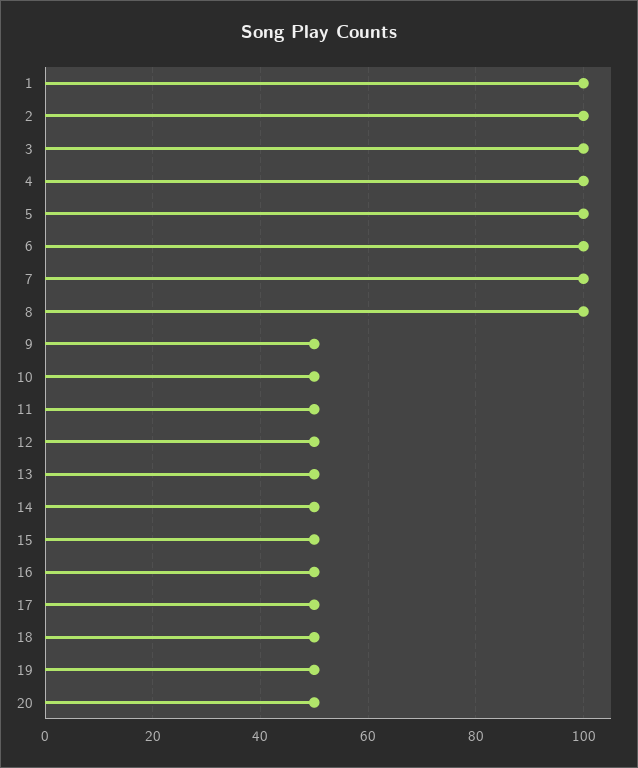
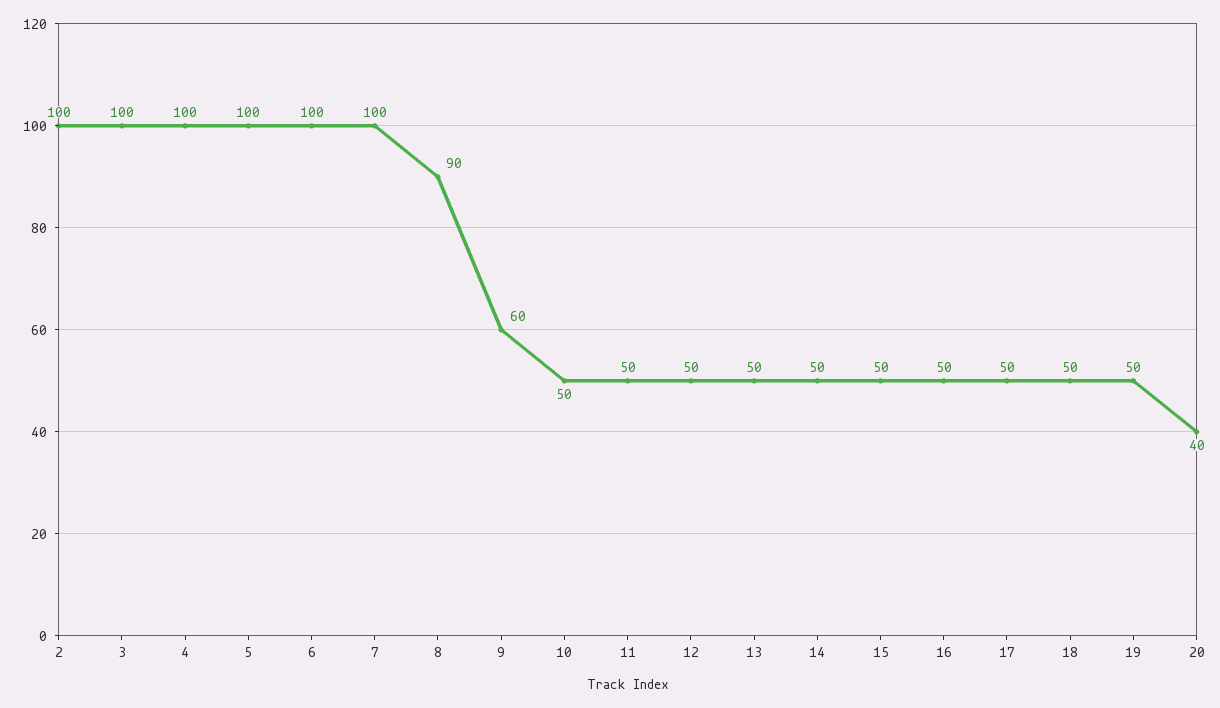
1: 100 -> none
8: 100 -> 90
9: 50 -> 60
20: 50 -> 40

